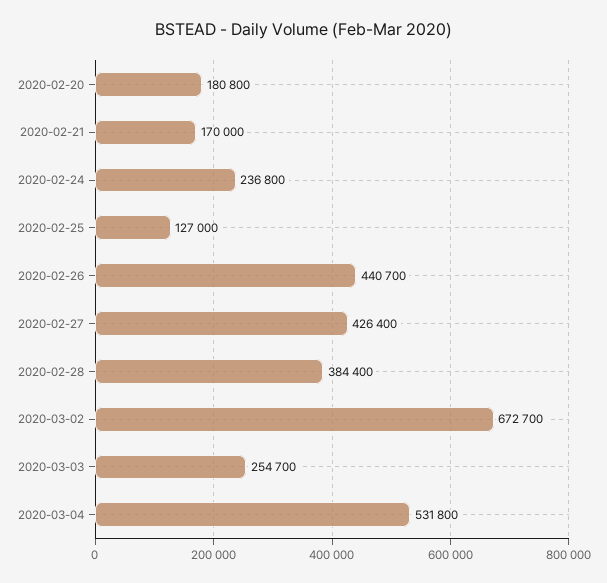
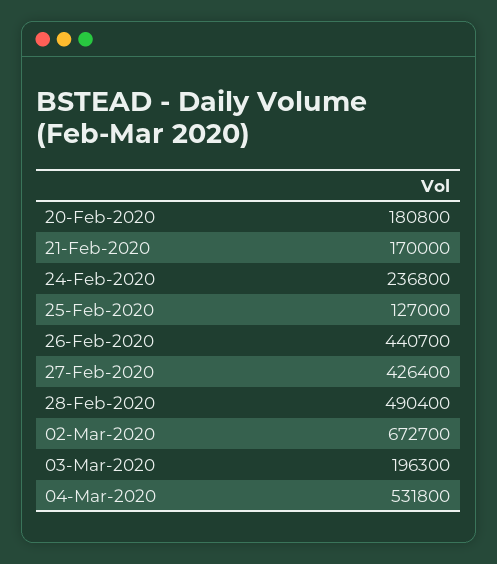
2020-02-28: 384400 -> 490400
2020-03-03: 254700 -> 196300

